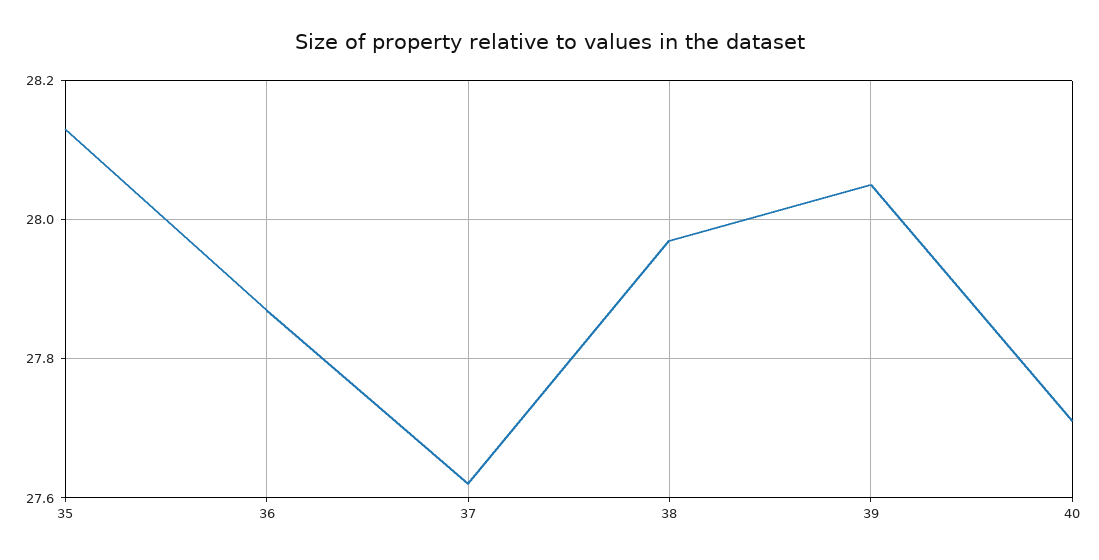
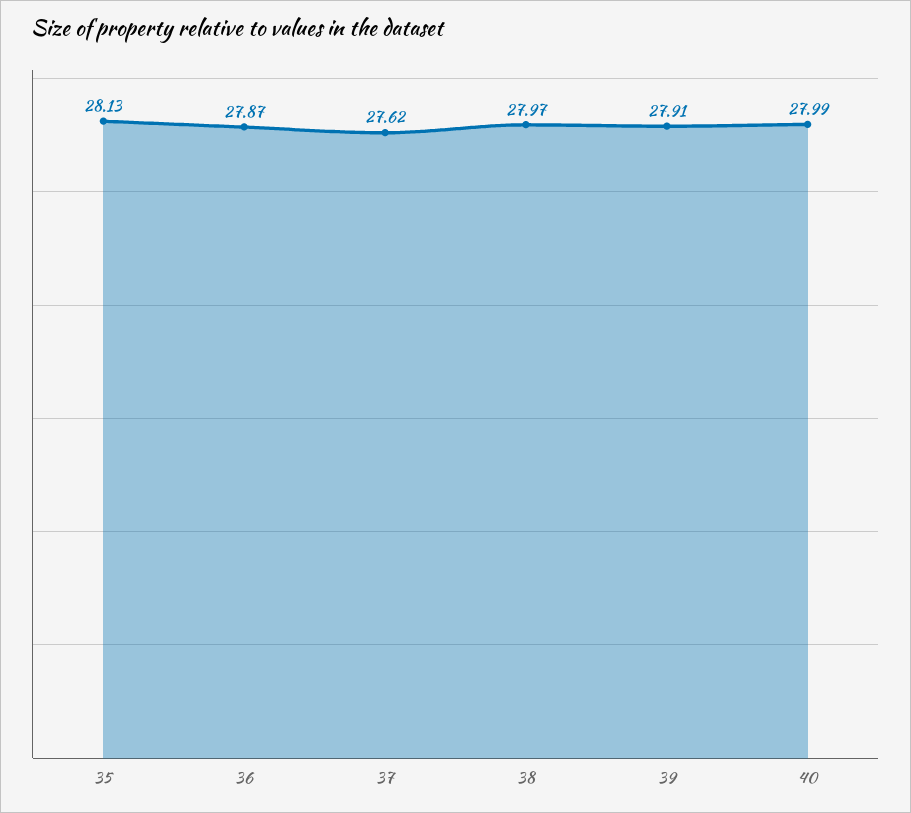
39: 28.05 -> 27.91
40: 27.7 -> 27.99

